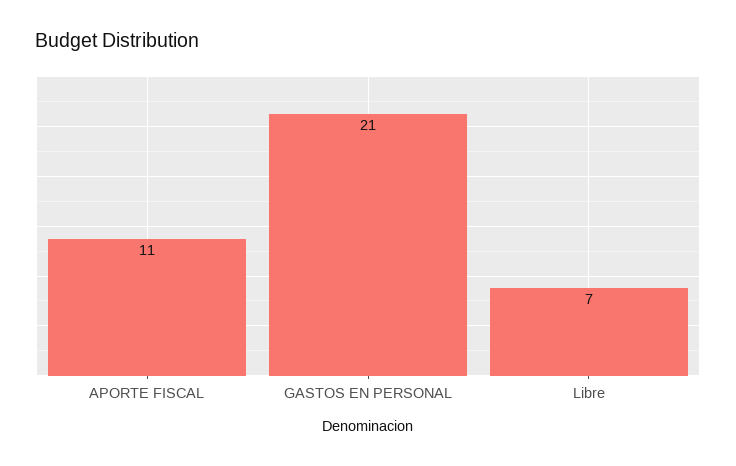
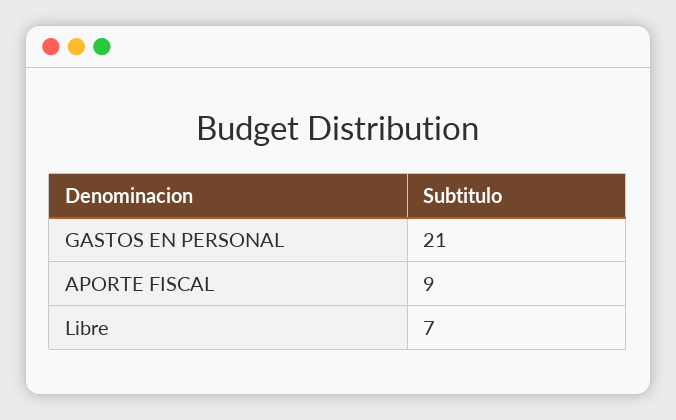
APORTE FISCAL: 11 -> 9

